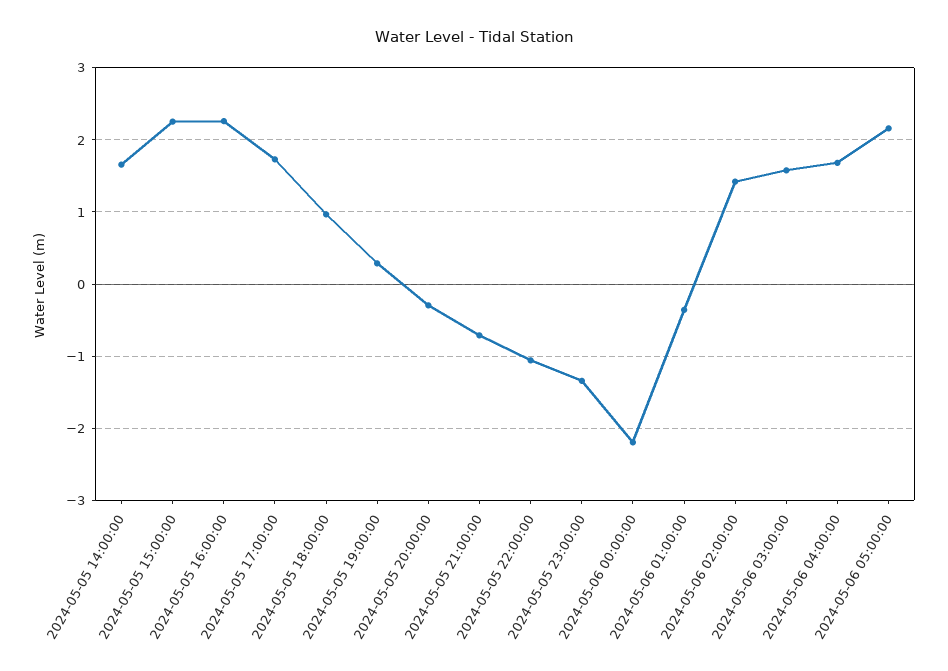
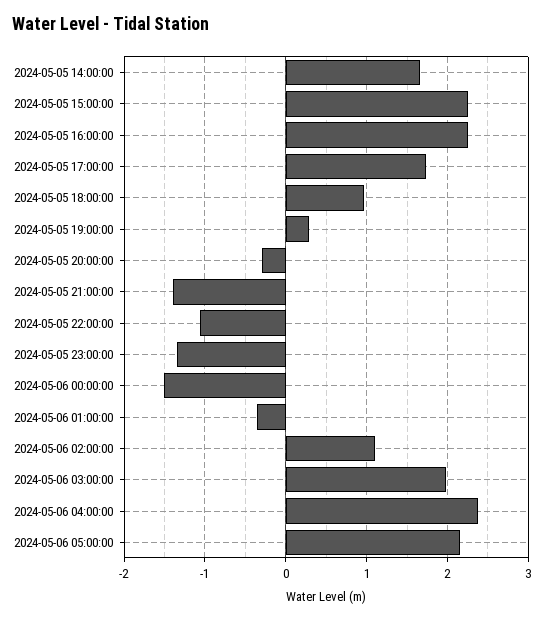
2024-05-05 21:00:00: -0.7 -> -1.4
2024-05-06 00:00:00: -2.2 -> -1.5
2024-05-06 02:00:00: 1.4 -> 1.1
2024-05-06 03:00:00: 1.6 -> 2
2024-05-06 04:00:00: 1.7 -> 2.4

